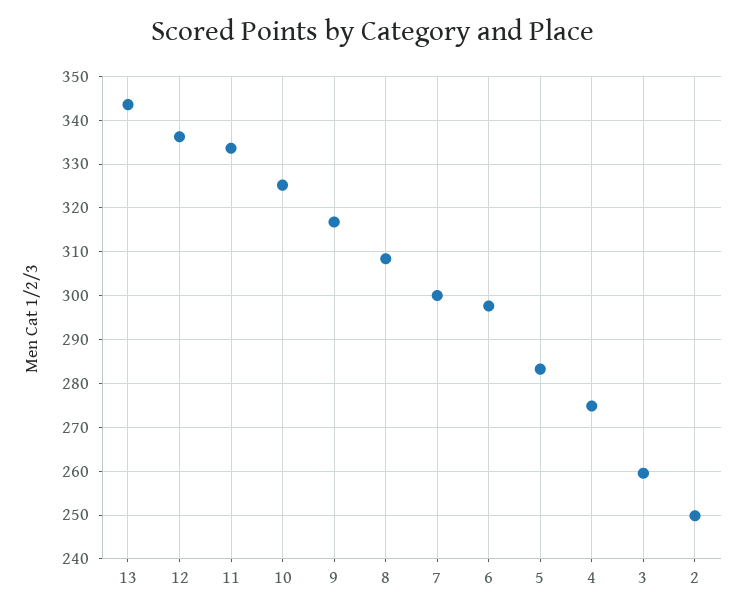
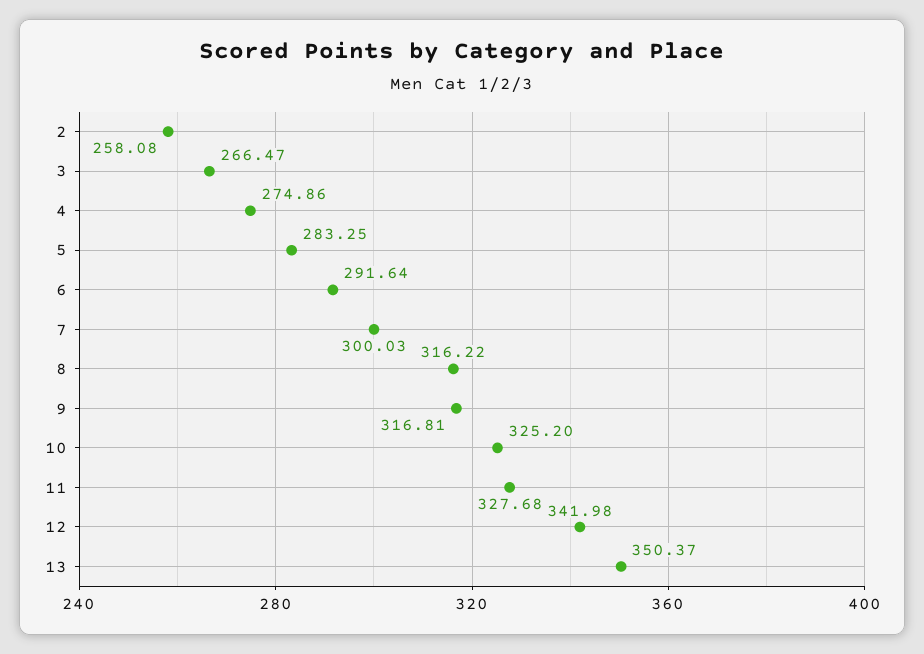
13: 344 -> 350.37
12: 336 -> 341.98
11: 334 -> 327.68
8: 308 -> 316.22
6: 298 -> 291.64
3: 260 -> 266.47
2: 250 -> 258.08

